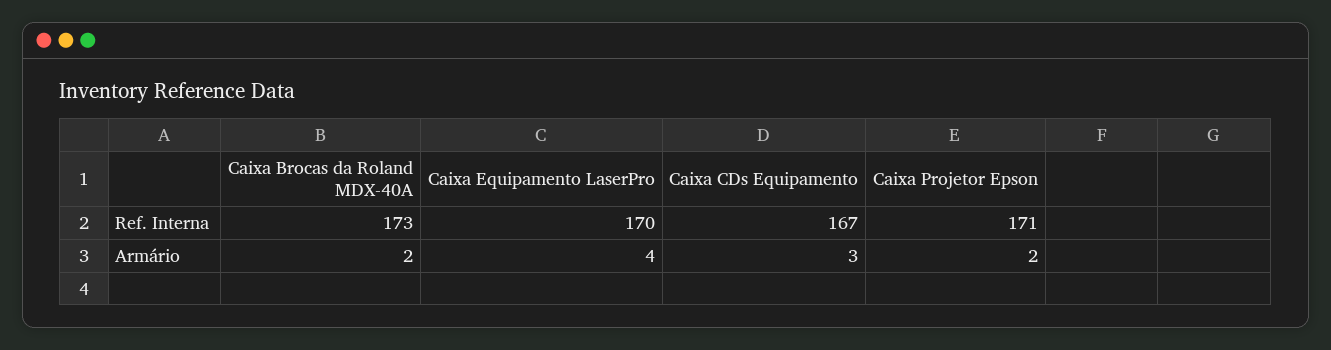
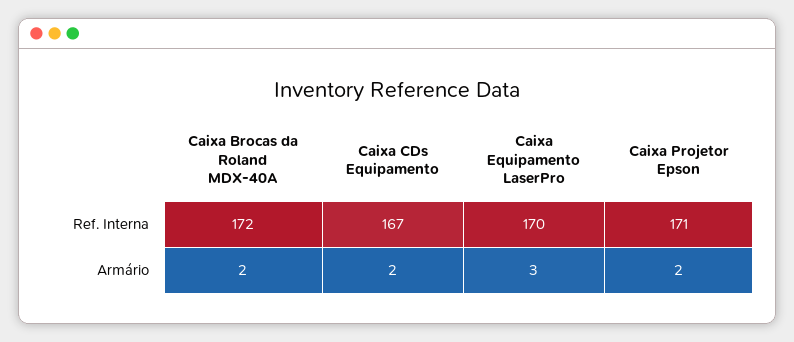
Caixa Brocas da Roland MDX-40A, Ref. Interna: 173 -> 172
Caixa Equipamento LaserPro, Armário: 4 -> 3
Caixa CDs Equipamento, Armário: 3 -> 2

